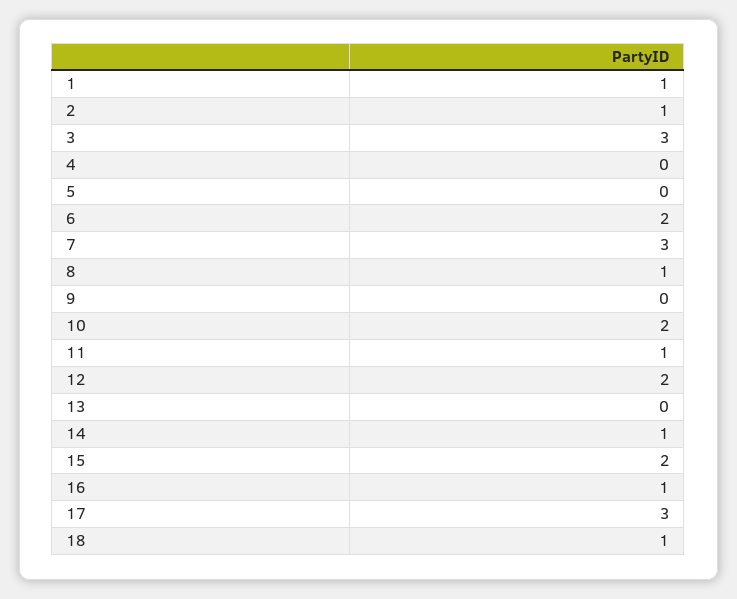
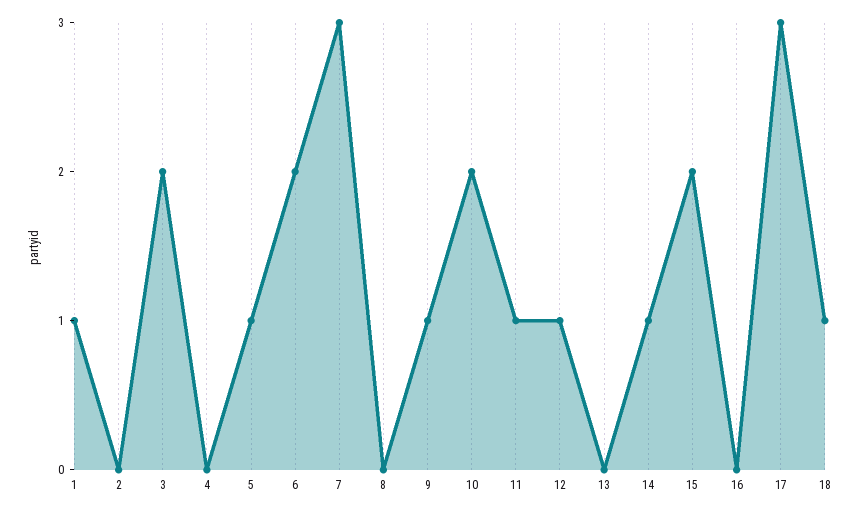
2: 1 -> 0
3: 3 -> 2
5: 0 -> 1
8: 1 -> 0
9: 0 -> 1
12: 2 -> 1
16: 1 -> 0

